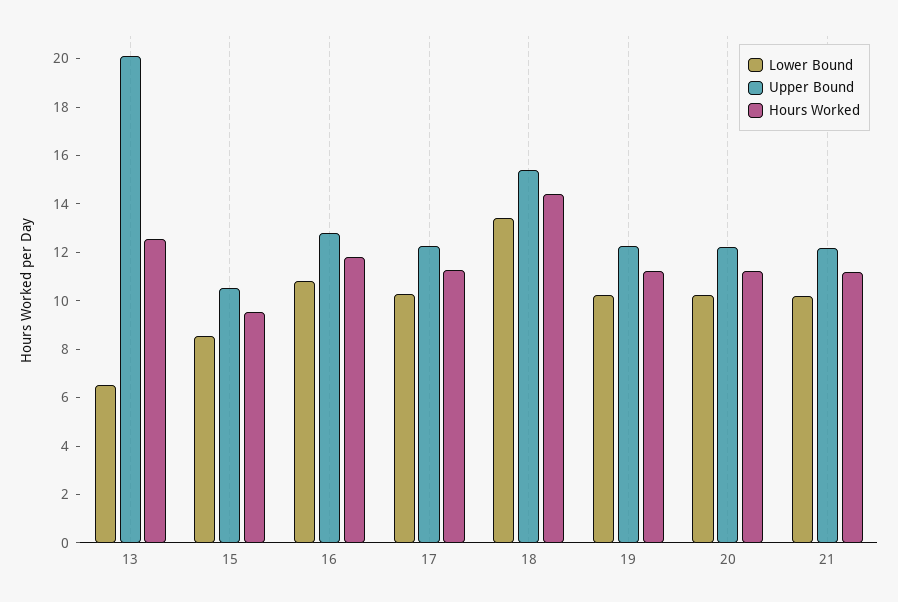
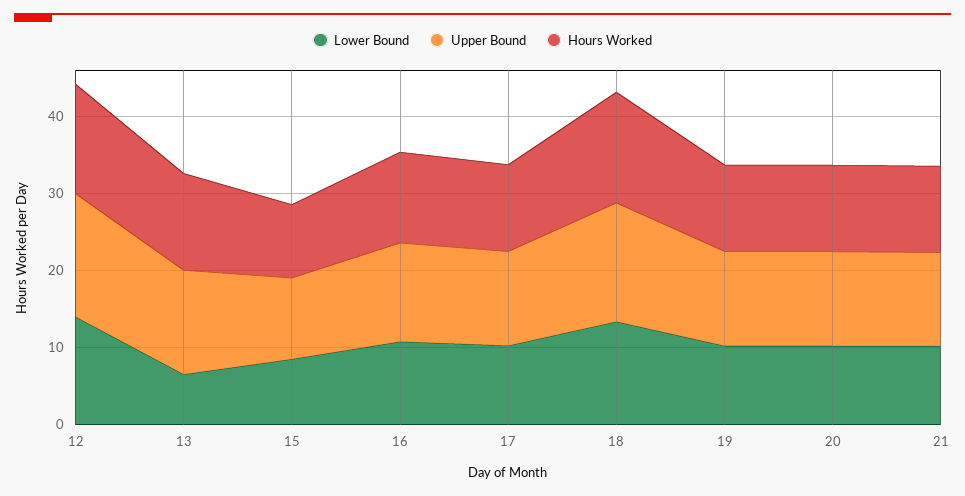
Upper Bound, 13: 20 -> 14
Lower Bound, 12: none -> 14
Upper Bound, 12: none -> 16
Hours Worked, 12: none -> 14

